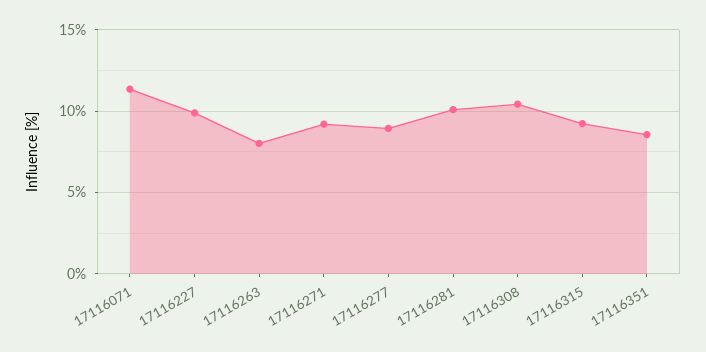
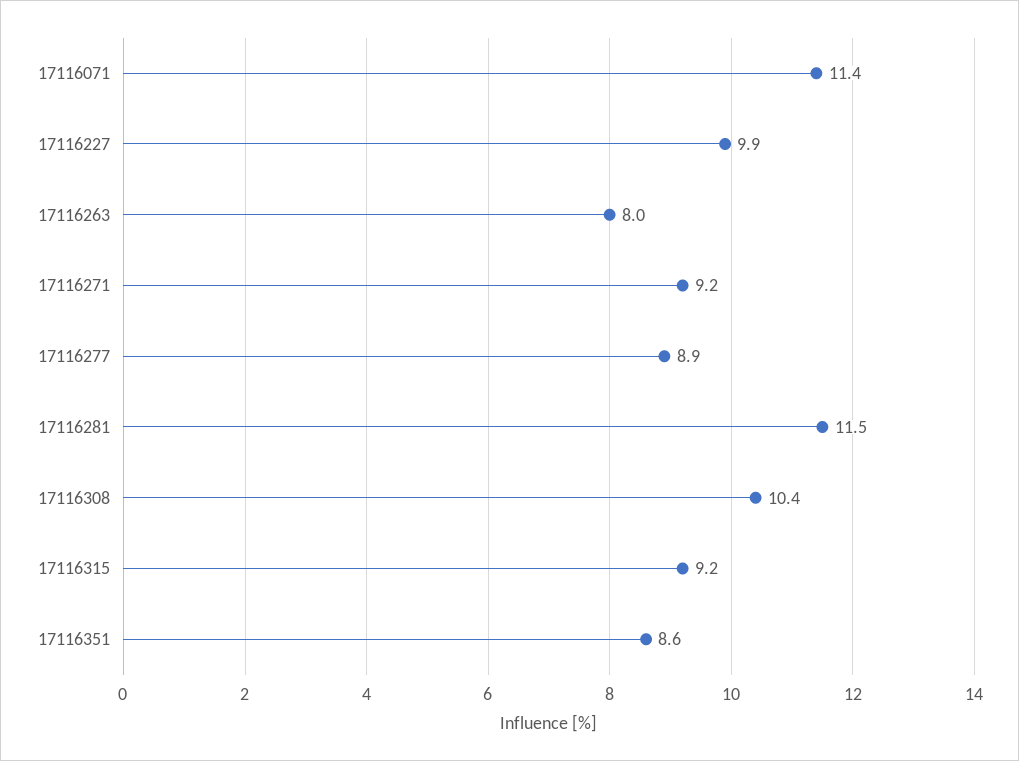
17116281: 10 -> 11.5

